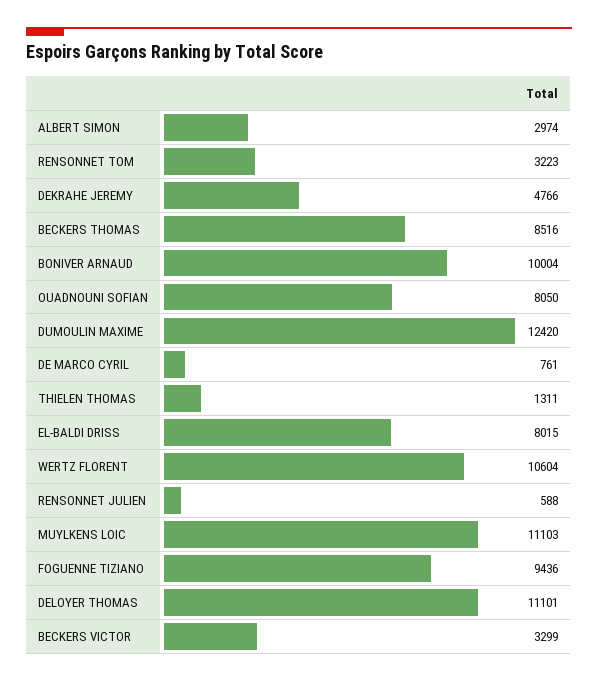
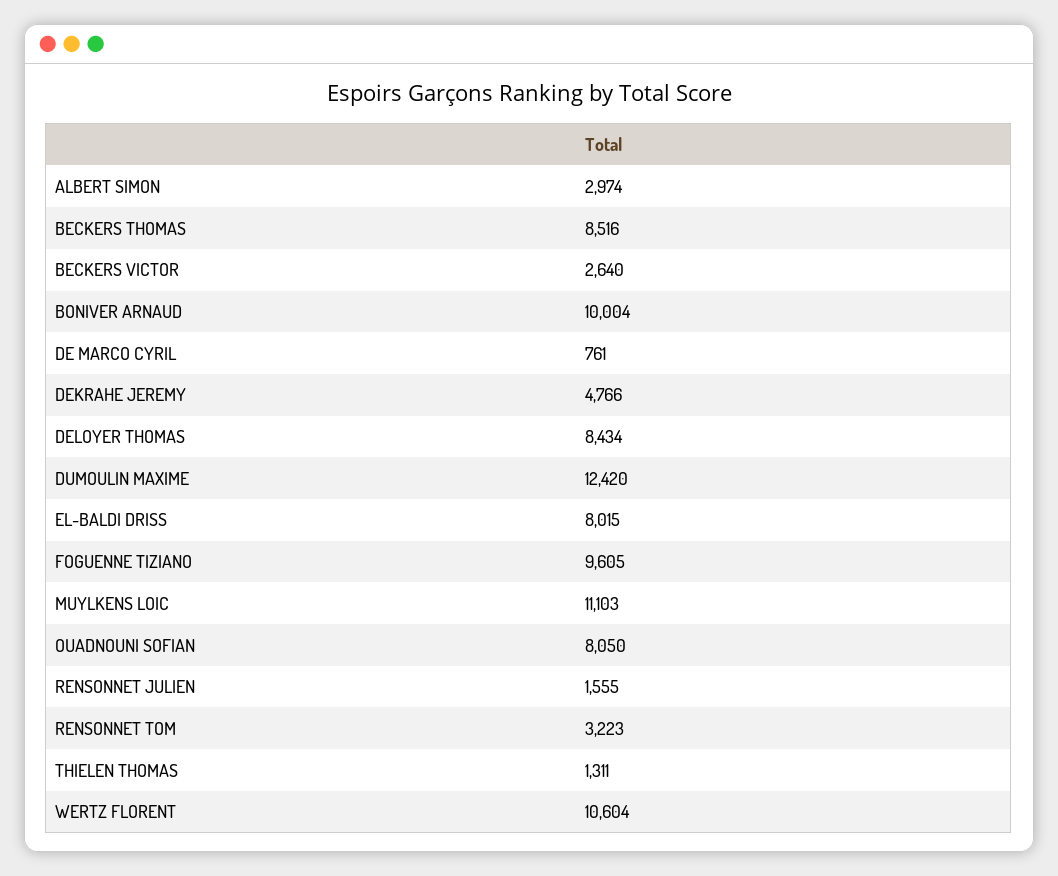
RENSONNET JULIEN: 588 -> 1555
FOGUENNE TIZIANO: 9436 -> 9605
DELOYER THOMAS: 11101 -> 8434
BECKERS VICTOR: 3299 -> 2640

